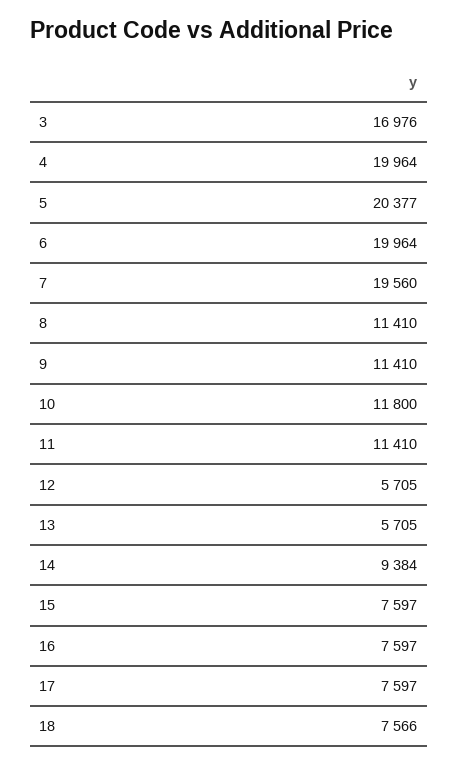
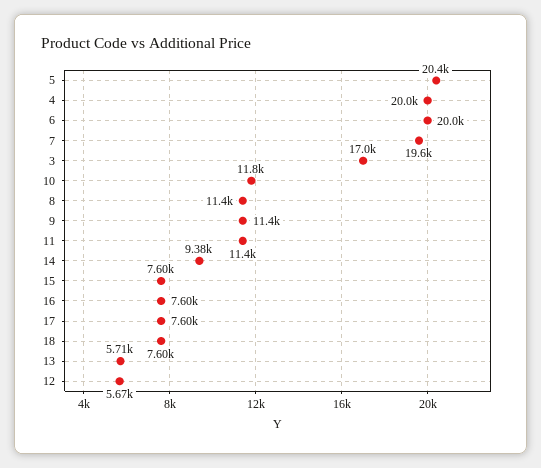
12: 5705 -> 5670
18: 7566 -> 7600

